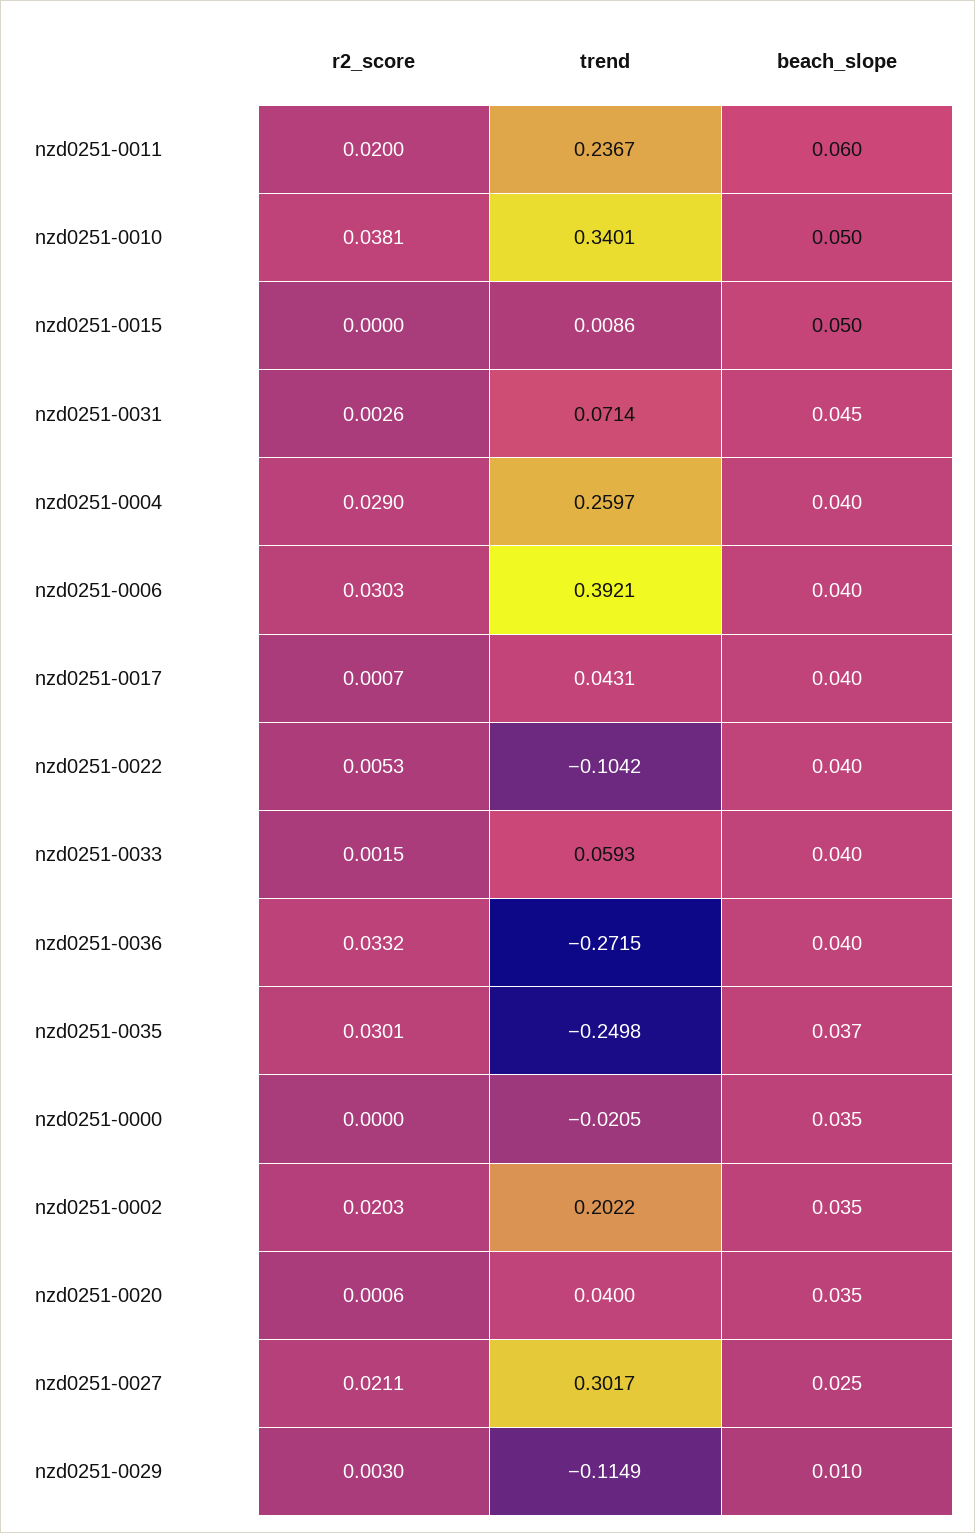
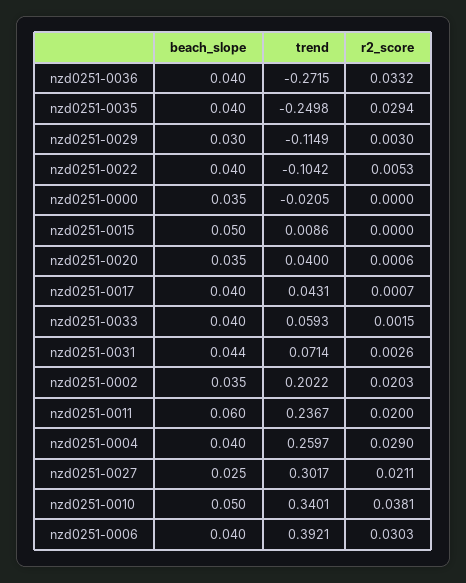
beach_slope, nzd0251-0031: 0.045 -> 0.044
r2_score, nzd0251-0035: 0.0301 -> 0.0294
beach_slope, nzd0251-0035: 0.037 -> 0.04
beach_slope, nzd0251-0029: 0.01 -> 0.03

